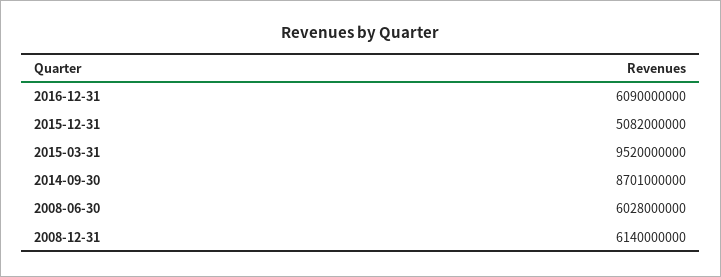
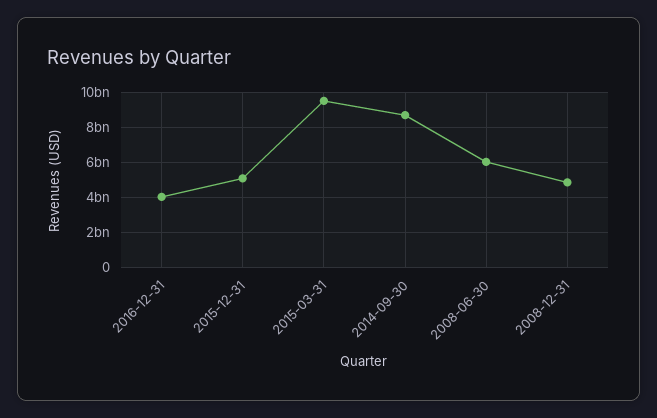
2016-12-31: 6090000000 -> 4000000000
2008-12-31: 6140000000 -> 5000000000

